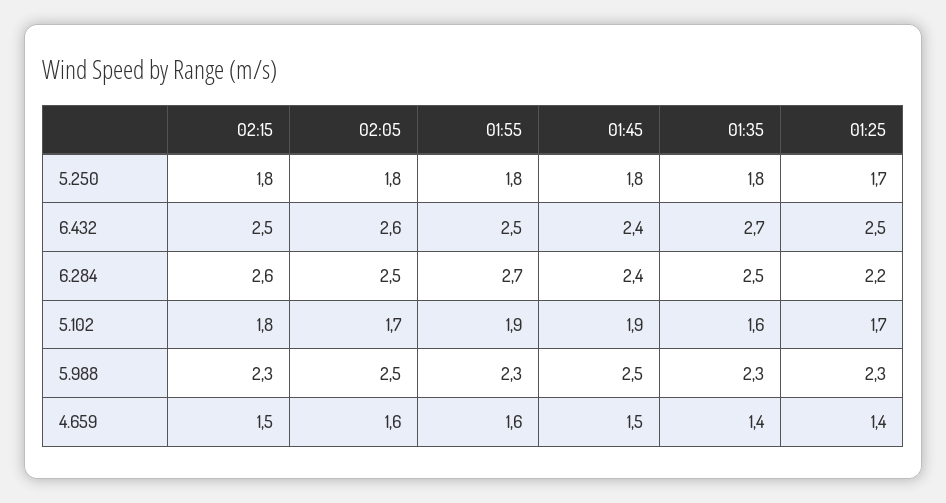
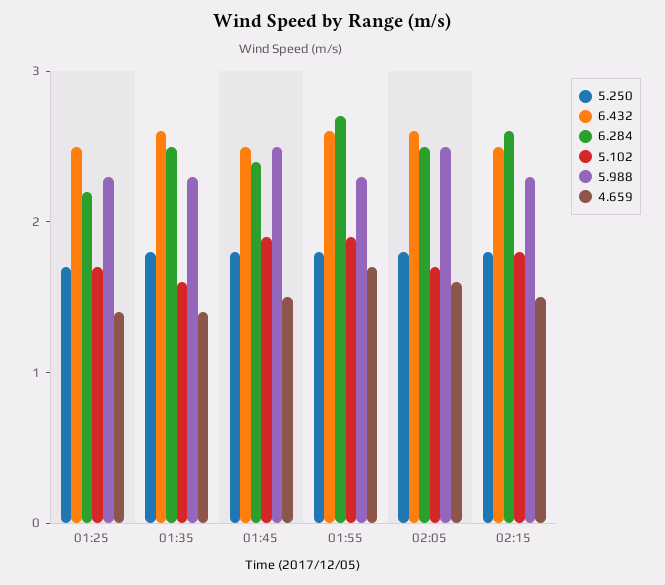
6.432, 01:55: 2.5 -> 2.6
6.432, 01:45: 2.4 -> 2.5
6.432, 01:35: 2.7 -> 2.6
4.659, 01:55: 1.6 -> 1.7

